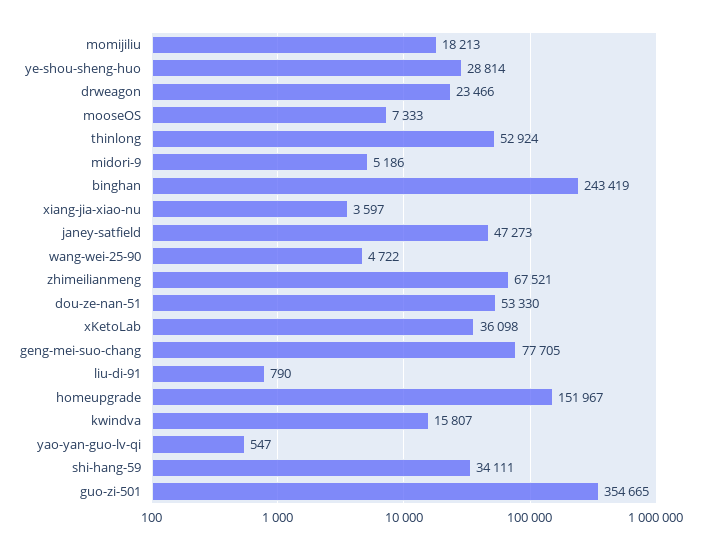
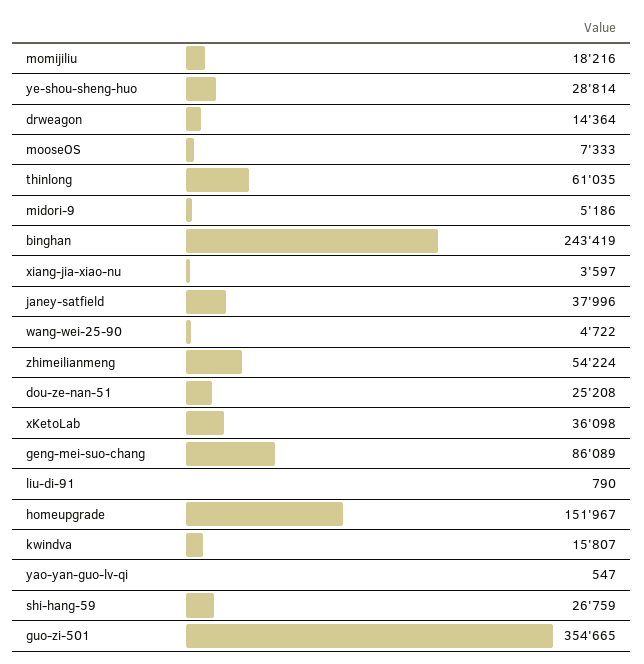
momijiliu: 18213 -> 18216
drweagon: 23466 -> 14364
thinlong: 52924 -> 61035
janey-satfield: 47273 -> 37996
zhimeilianmeng: 67521 -> 54224
dou-ze-nan-51: 53330 -> 25208
geng-mei-suo-chang: 77705 -> 86089
shi-hang-59: 34111 -> 26759

